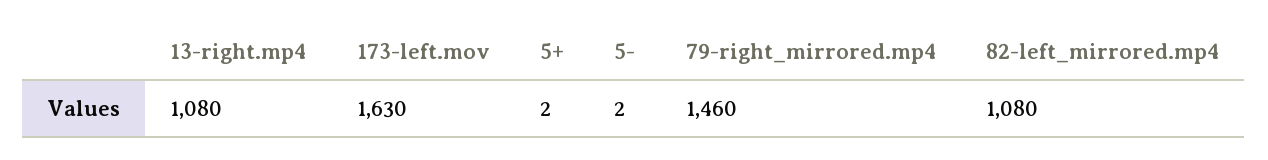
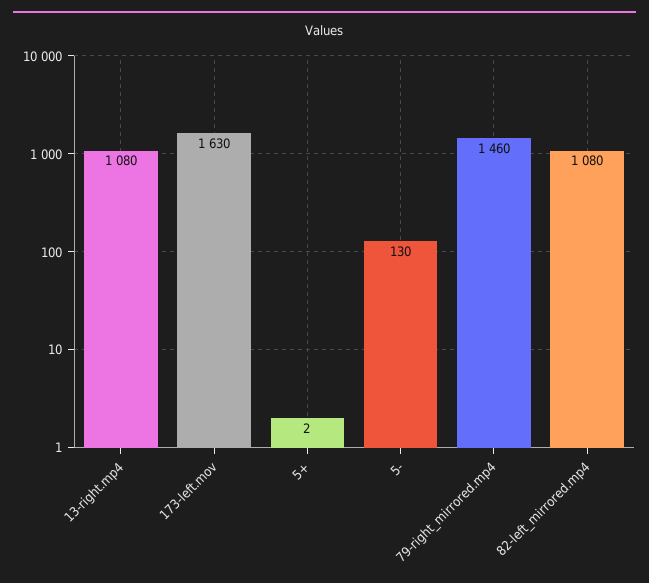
5-: 2 -> 130

